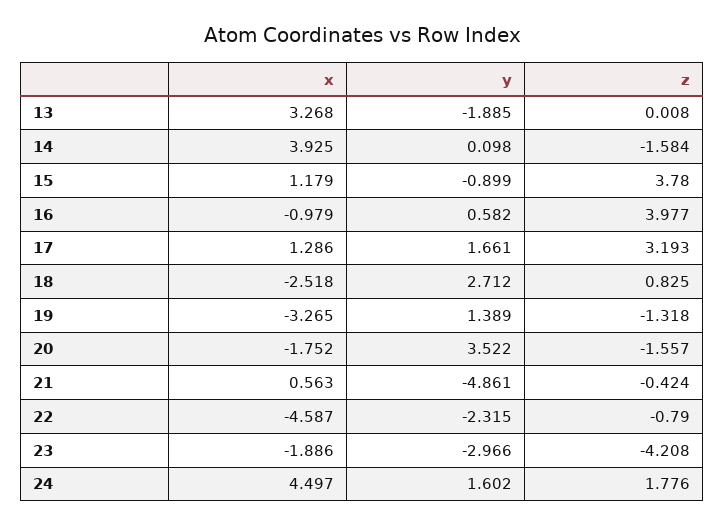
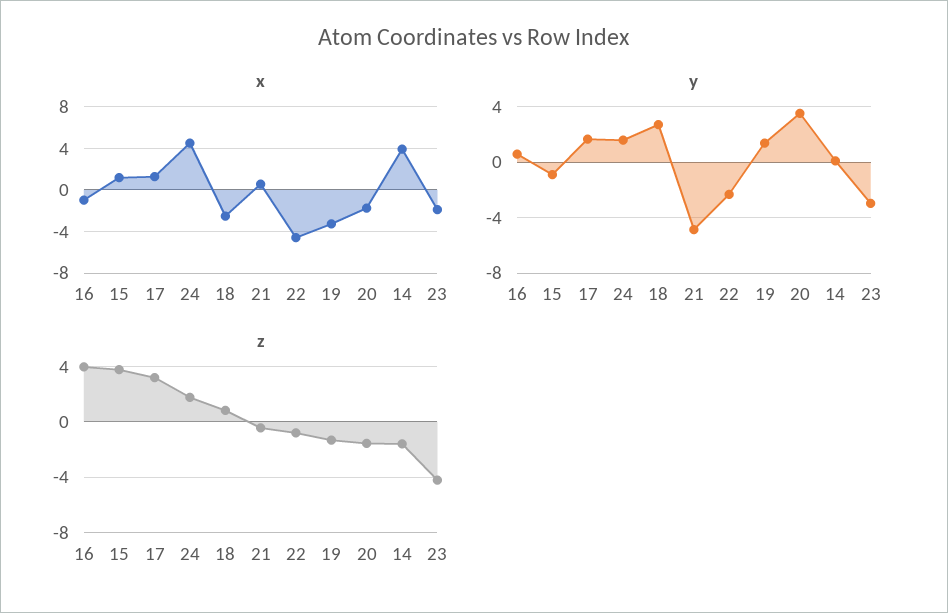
x, 13: 3.268 -> none
y, 13: -1.885 -> none
z, 13: 0.008 -> none

